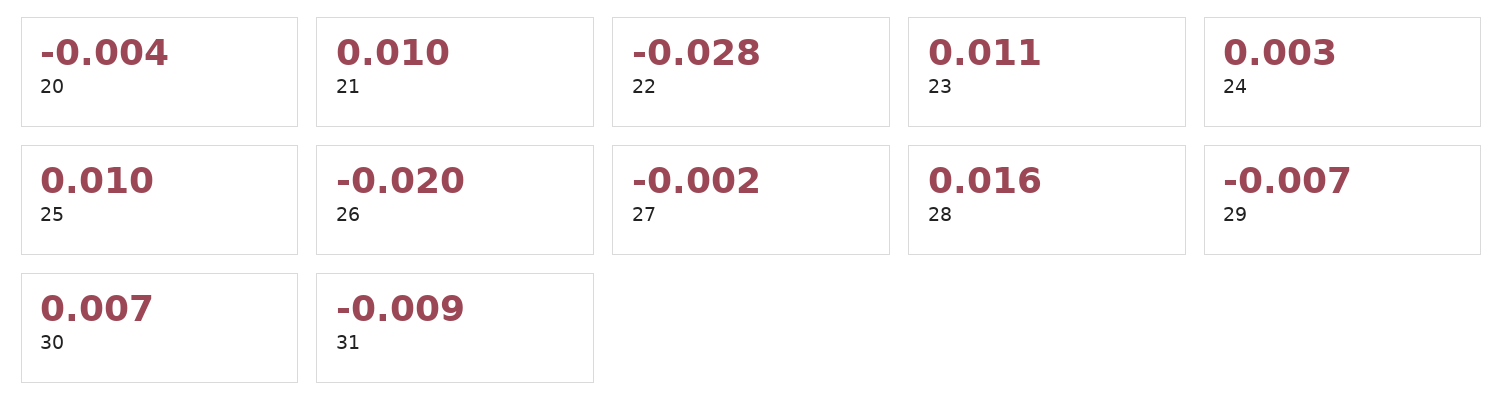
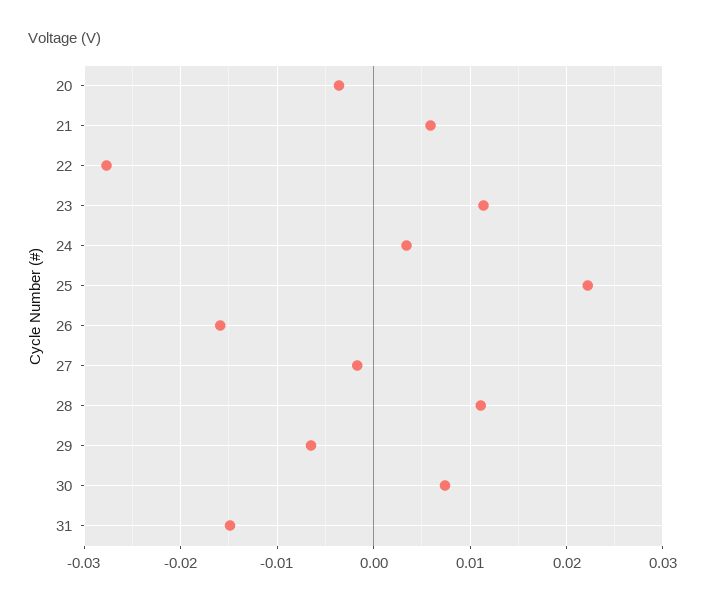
21: 0.01 -> 0.006
25: 0.01 -> 0.022
26: -0.02 -> -0.016
28: 0.016 -> 0.011
31: -0.009 -> -0.015

